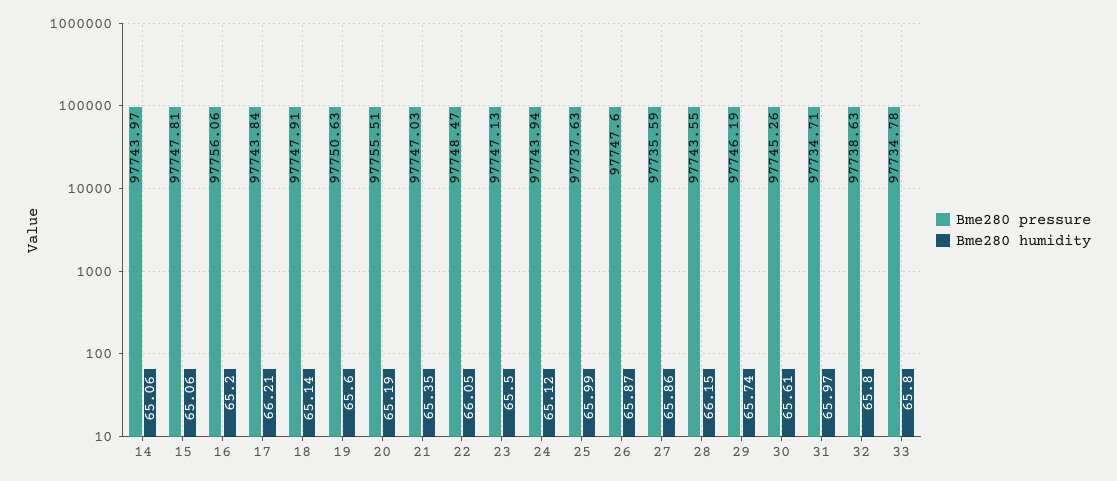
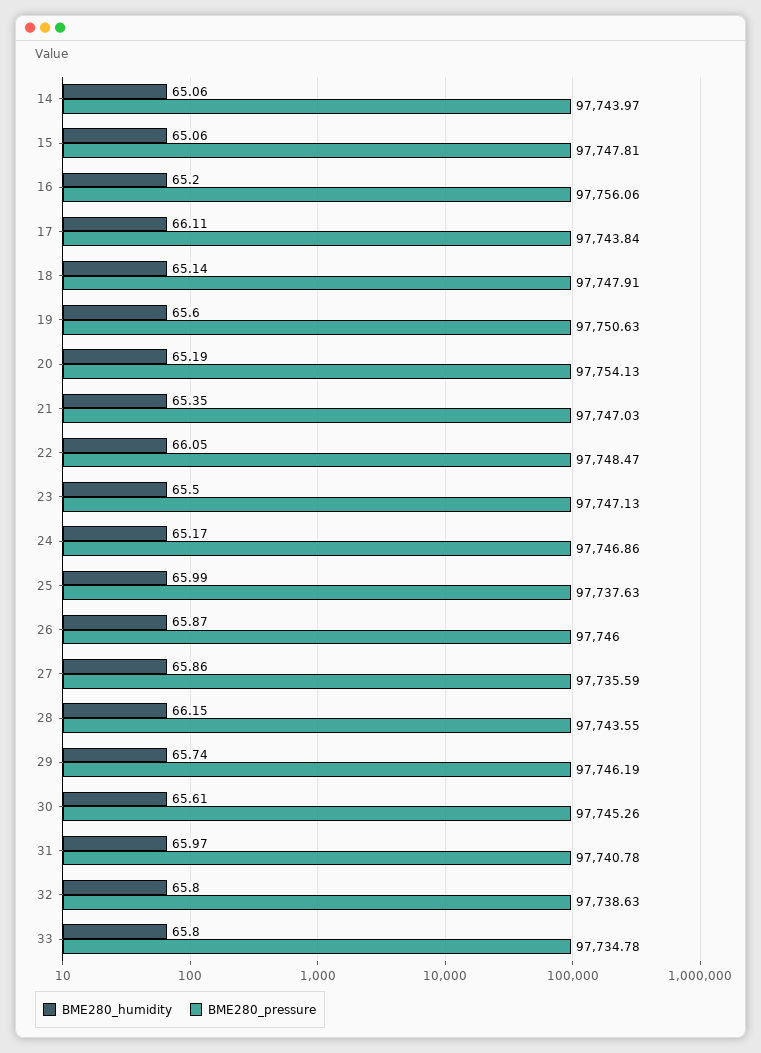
Bme280 humidity, 17: 66.21 -> 66.11
Bme280 pressure, 20: 97755.51 -> 97754.13
Bme280 pressure, 24: 97743.94 -> 97746.86
Bme280 humidity, 24: 65.12 -> 65.17
Bme280 pressure, 26: 97747.6 -> 97746
Bme280 pressure, 31: 97734.71 -> 97740.78

